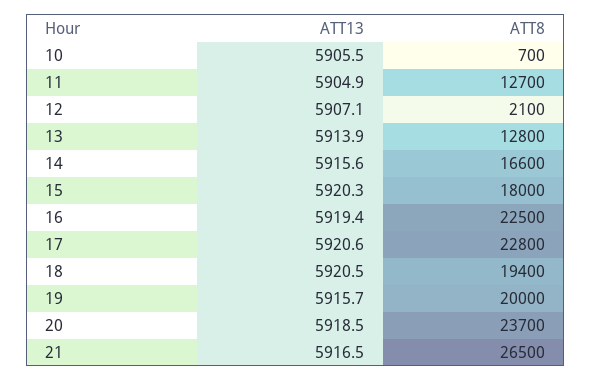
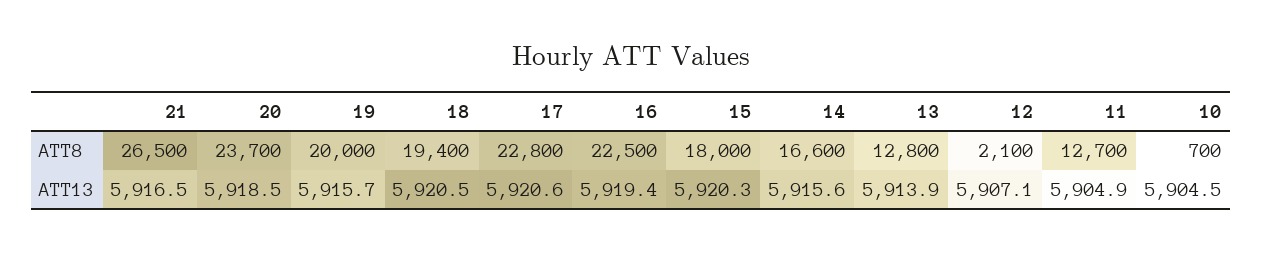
ATT13, 10: 5905.5 -> 5904.5

